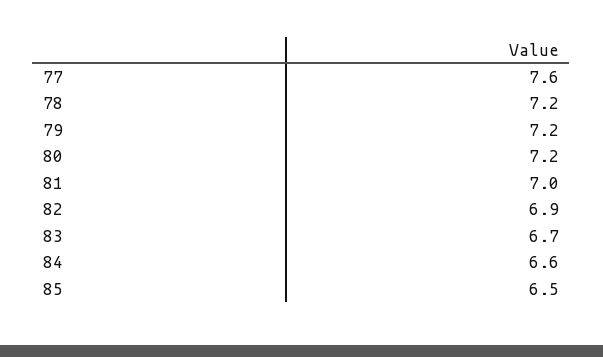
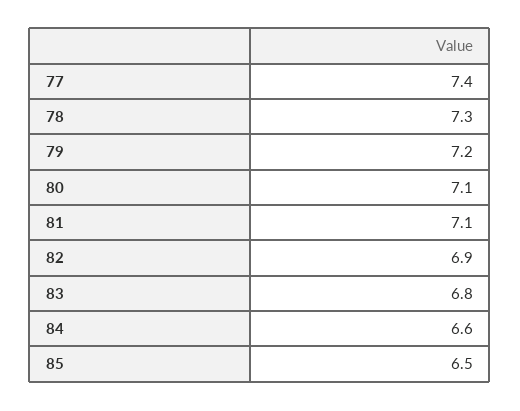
77: 7.6 -> 7.4
78: 7.2 -> 7.3
80: 7.2 -> 7.1
81: 7 -> 7.1
83: 6.7 -> 6.8

